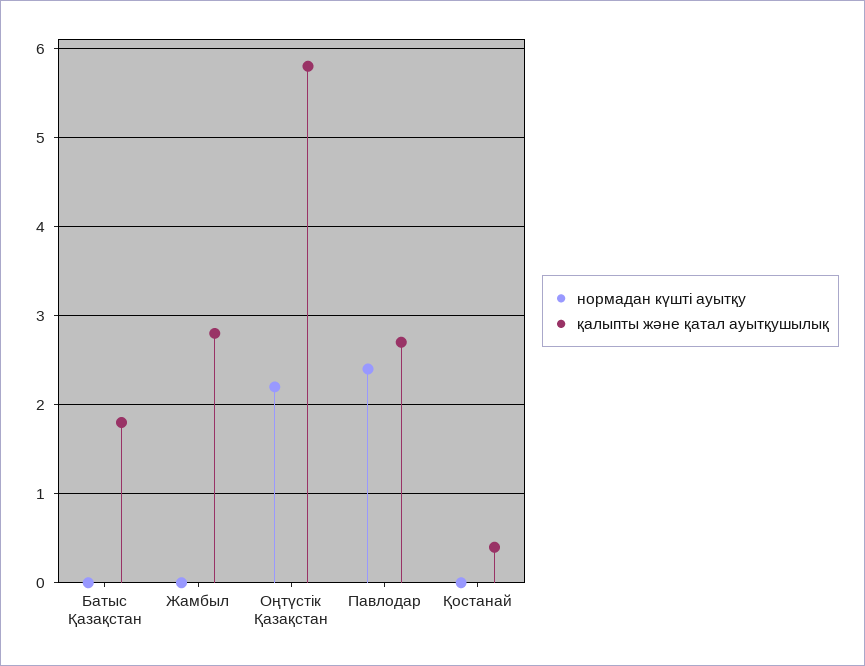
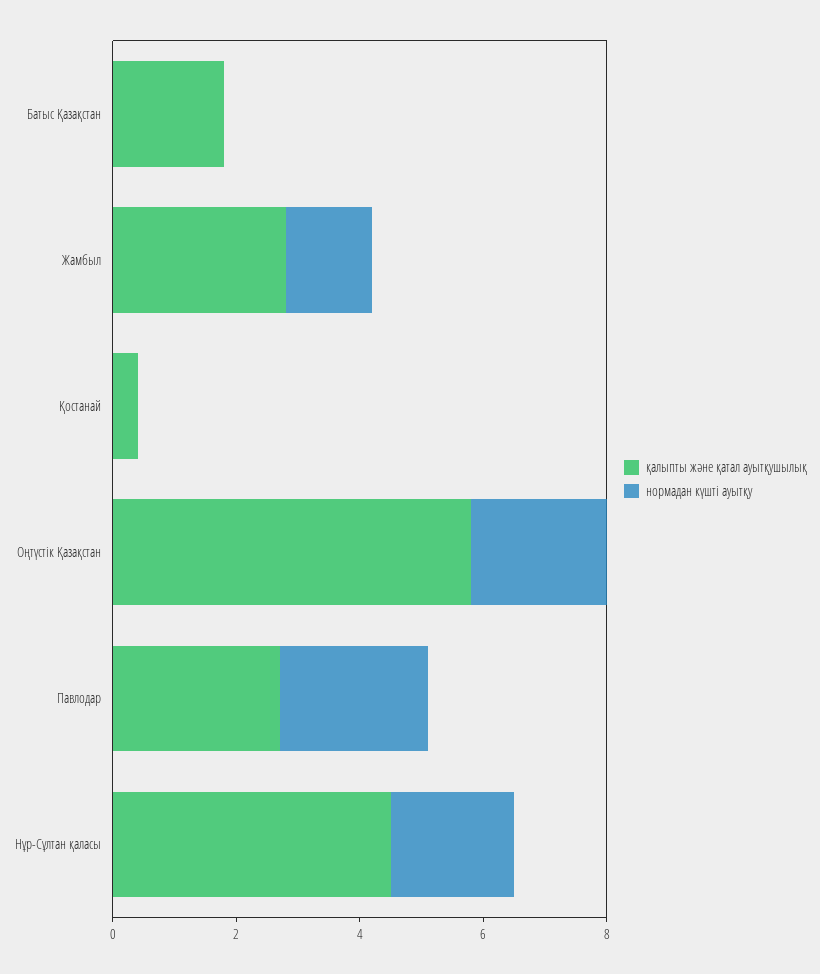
нормадан күшті ауытқу, Жамбыл: 0 -> 1.5
қалыпты және қатал ауытқушылық, Нұр-Сұлтан қаласы: none -> 4.5
нормадан күшті ауытқу, Нұр-Сұлтан қаласы: none -> 2

